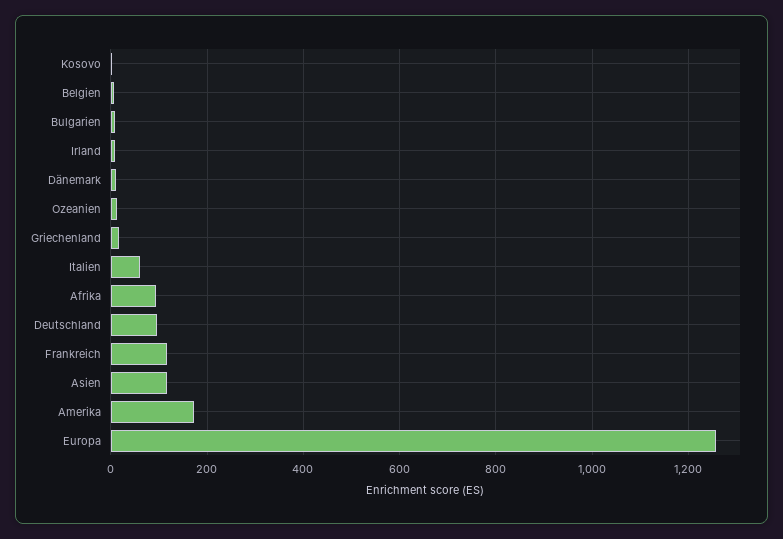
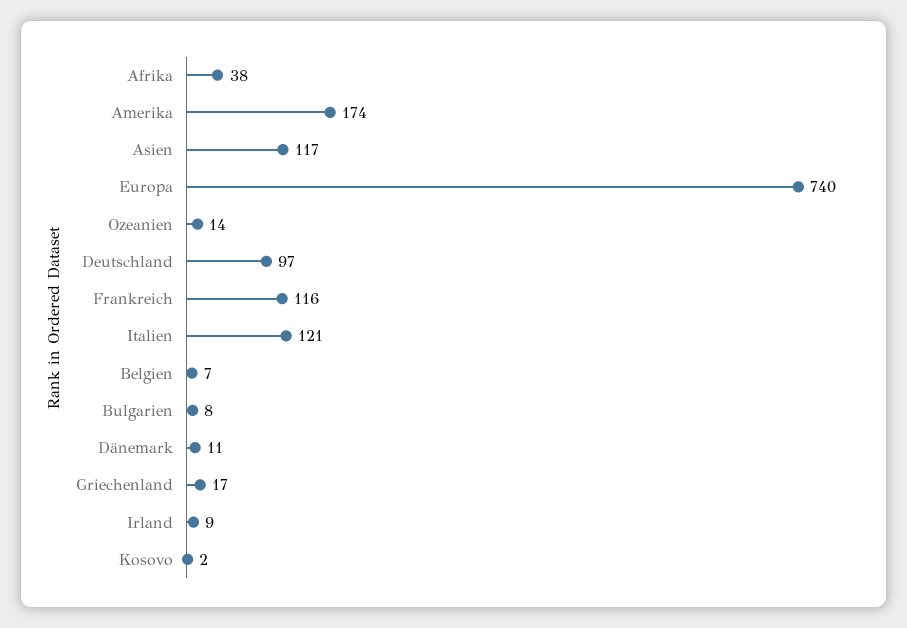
Italien: 60 -> 121
Afrika: 100 -> 38
Europa: 1260 -> 740

